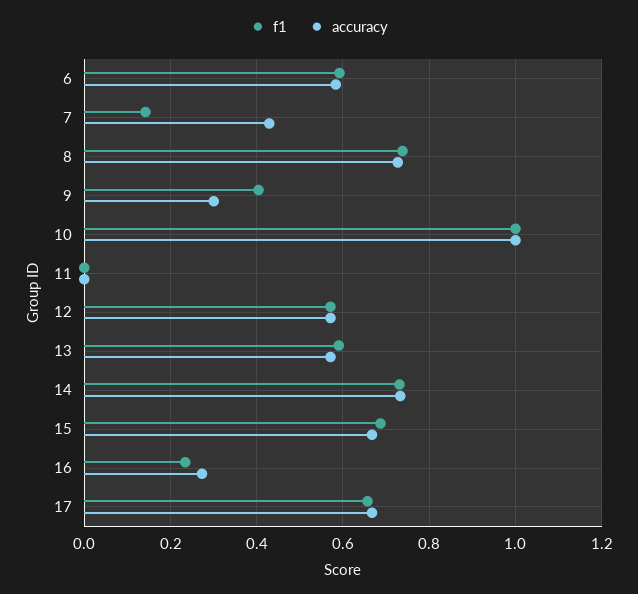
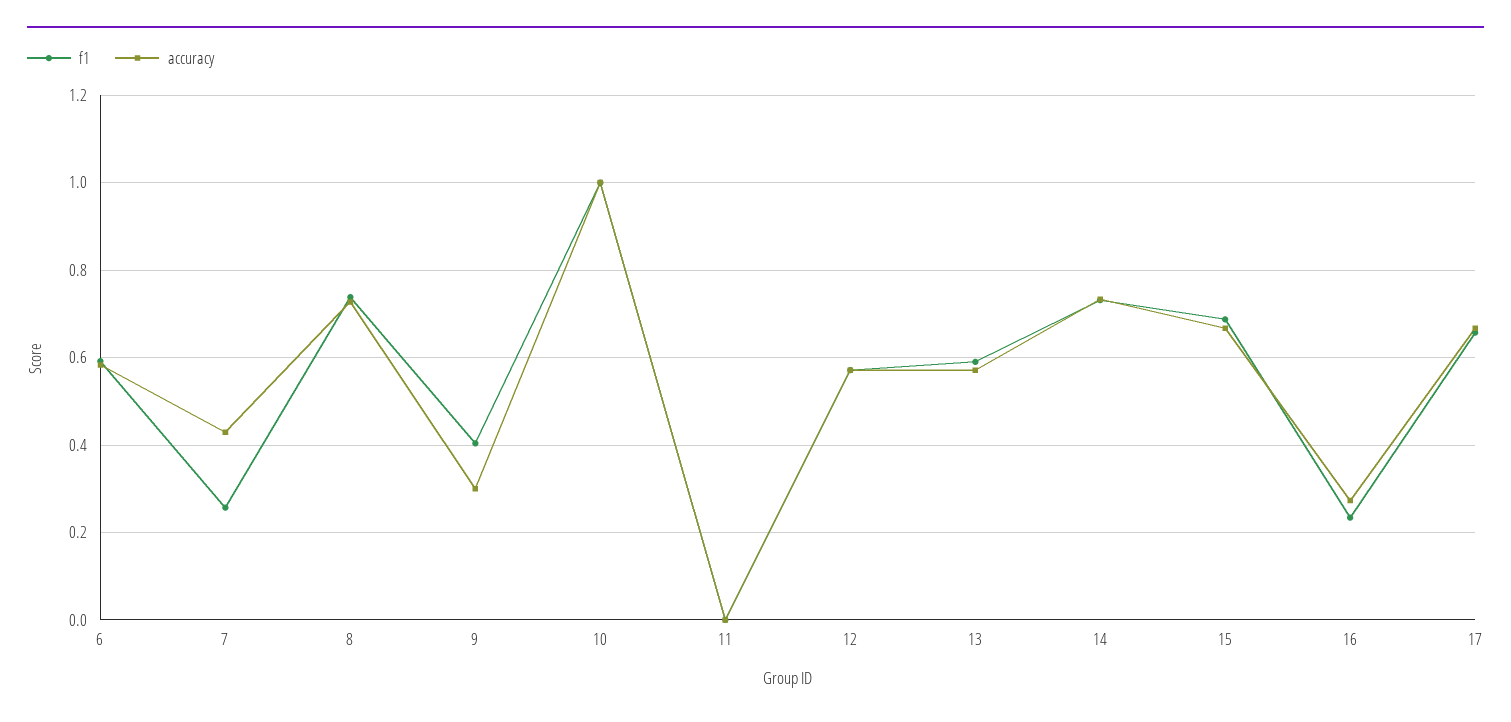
f1, 7: 0.14 -> 0.26

